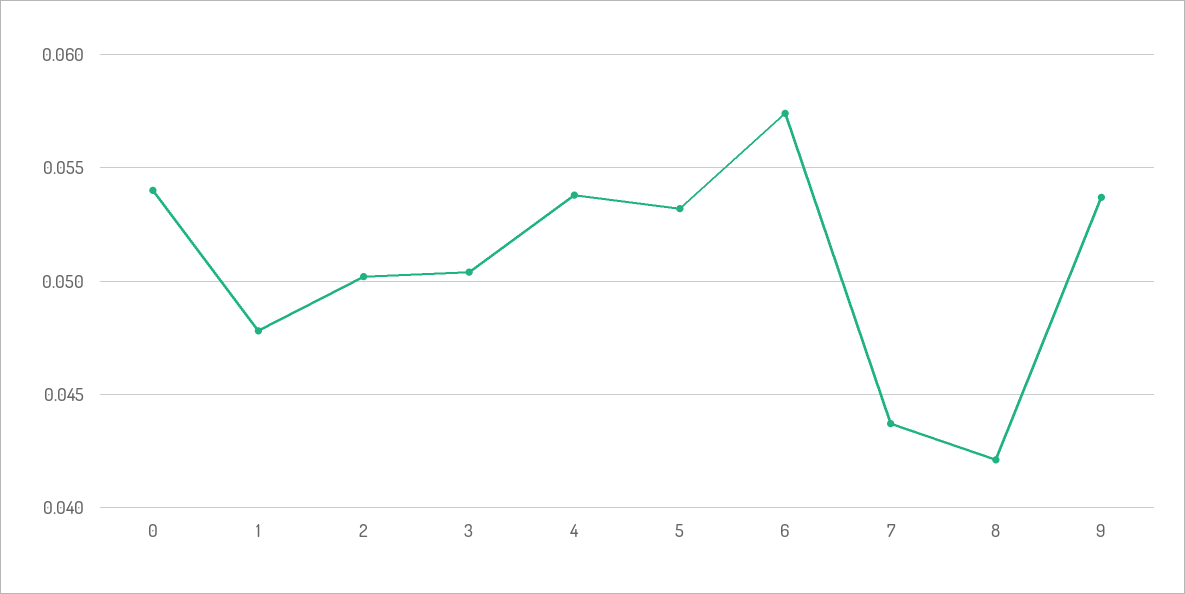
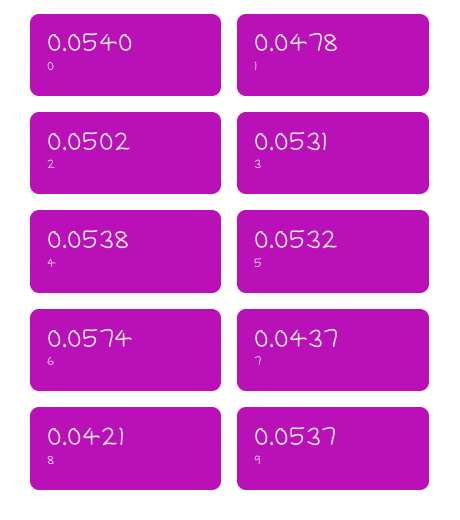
3: 0.0505 -> 0.0531

